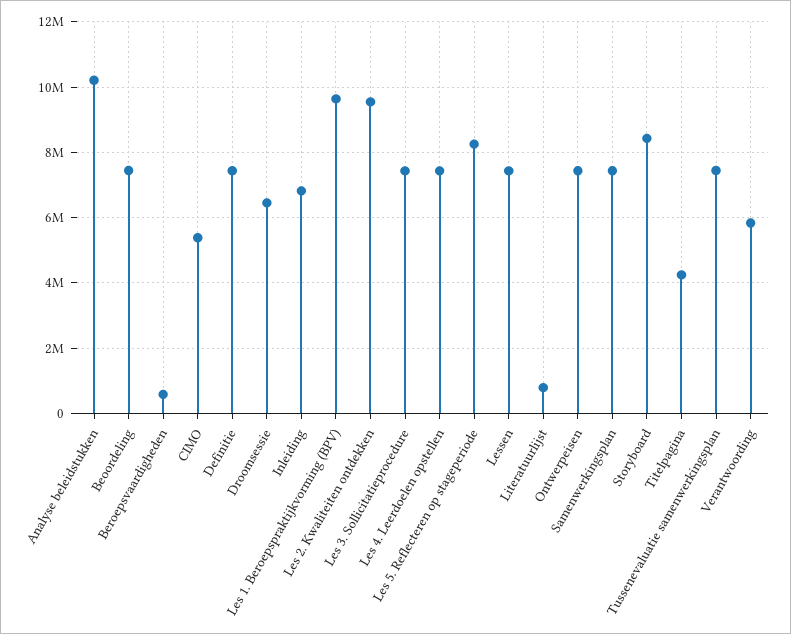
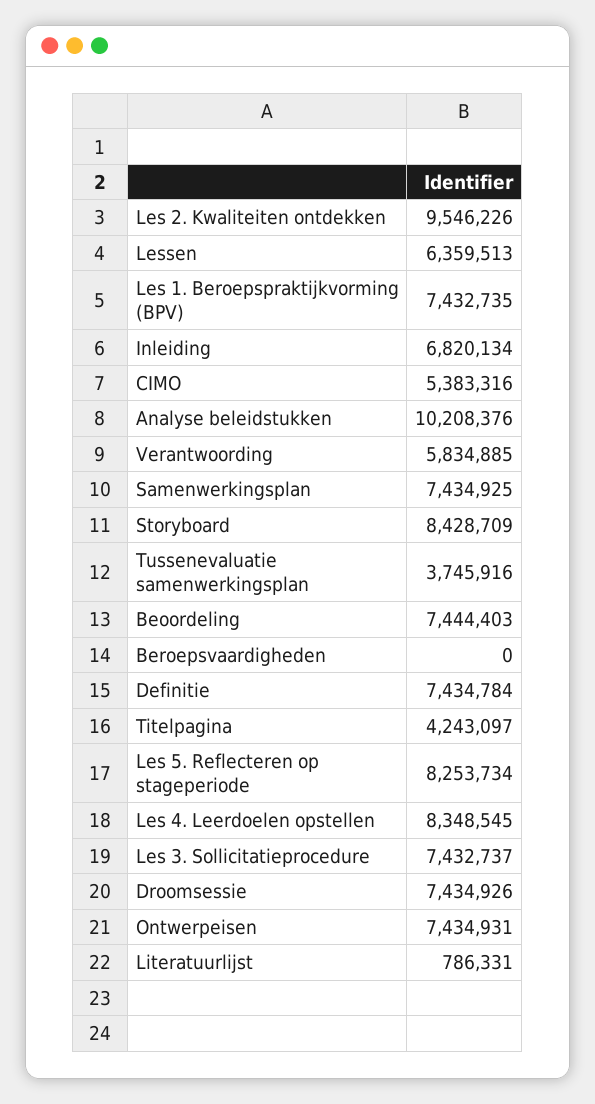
Beroepsvaardigheden: 600000 -> 0
Droomsessie: 6400000 -> 7434926
Les 1. Beroepspraktijkvorming (BPV): 9600000 -> 7432735
Les 4. Leerdoelen opstellen: 7400000 -> 8348545
Lessen: 7400000 -> 6359513
Tussenevaluatie samenwerkingsplan: 7400000 -> 3745916

